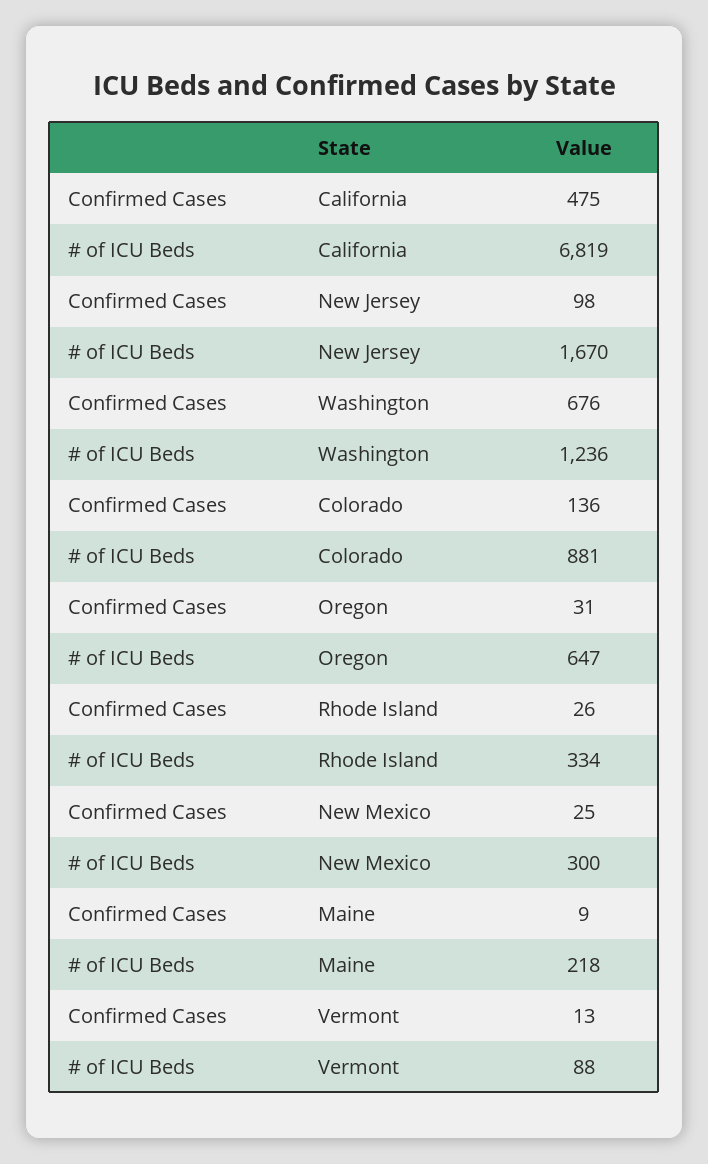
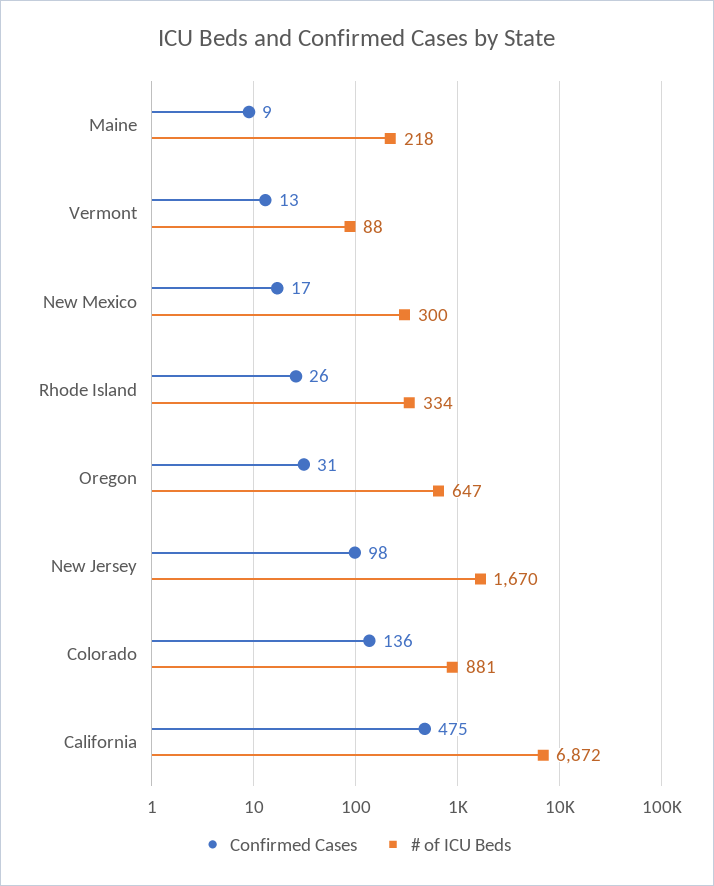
# of ICU Beds, California: 6819 -> 6872
Confirmed Cases, Washington: 676 -> none
# of ICU Beds, Washington: 1236 -> none
Confirmed Cases, New Mexico: 25 -> 17

